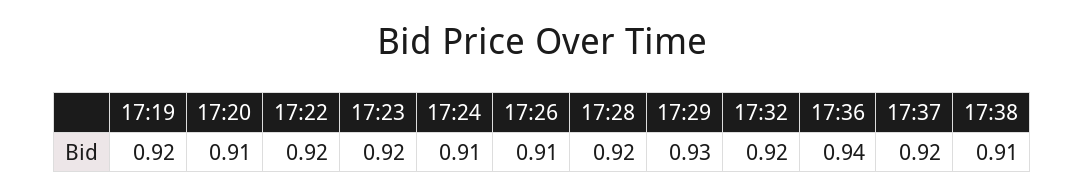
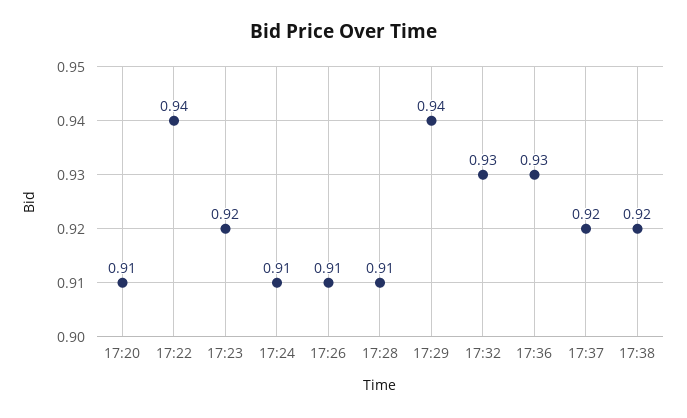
17:19: 0.92 -> none
17:22: 0.92 -> 0.94
17:28: 0.92 -> 0.91
17:29: 0.93 -> 0.94
17:32: 0.92 -> 0.93
17:36: 0.94 -> 0.93
17:38: 0.91 -> 0.92

